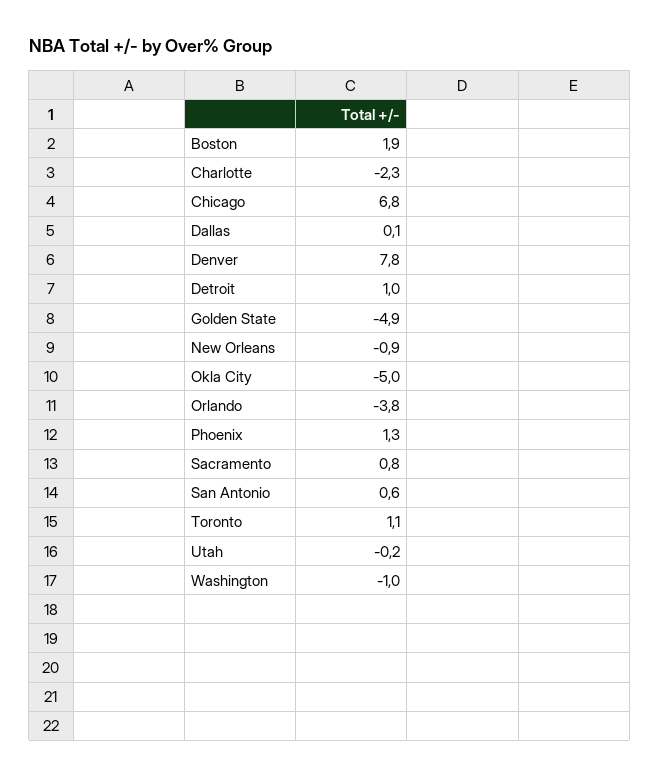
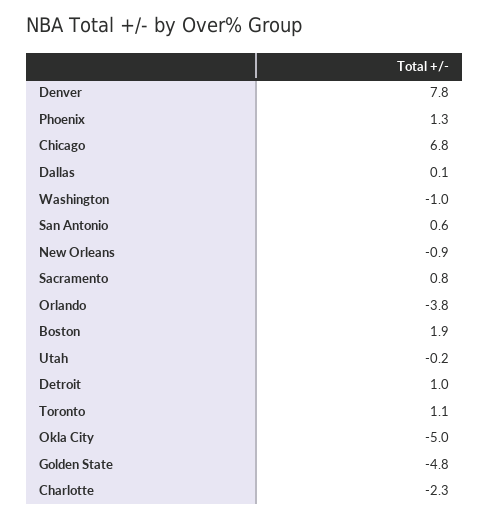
Golden State: -4.9 -> -4.8

